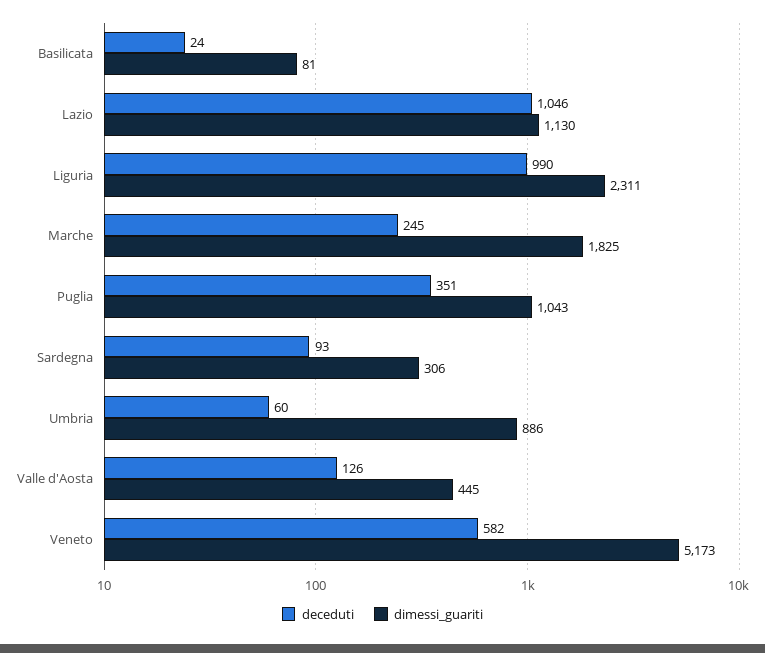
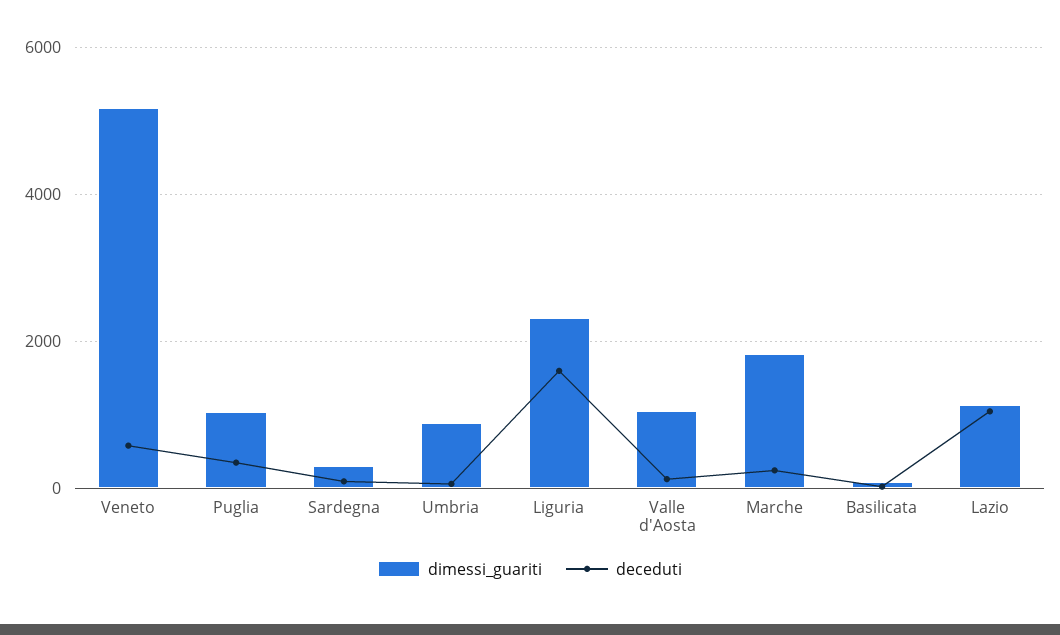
deceduti, Liguria: 990 -> 1600
dimessi_guariti, Valle d'Aosta: 445 -> 1000

